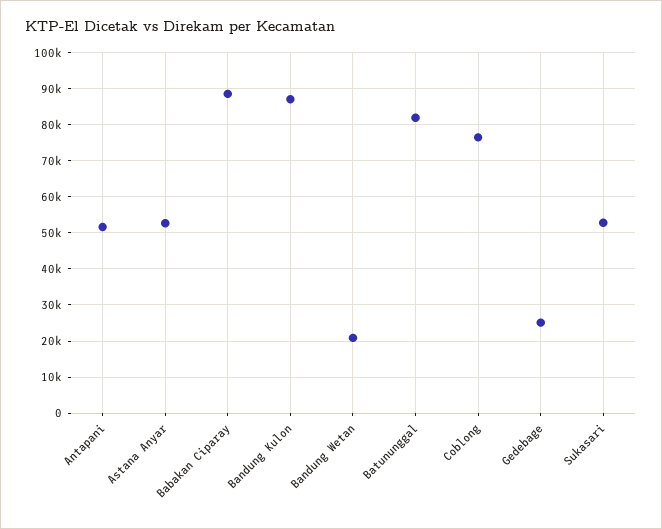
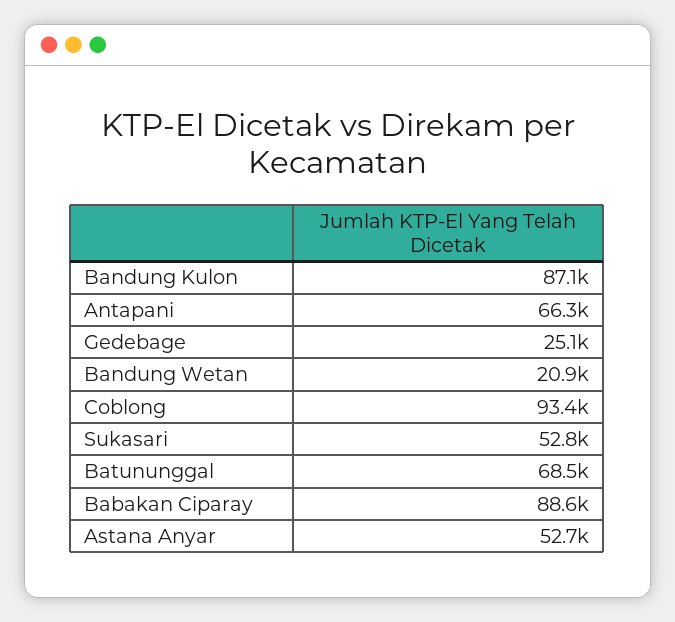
Antapani: 52000 -> 66300
Batununggal: 82000 -> 68500
Coblong: 76000 -> 93400

